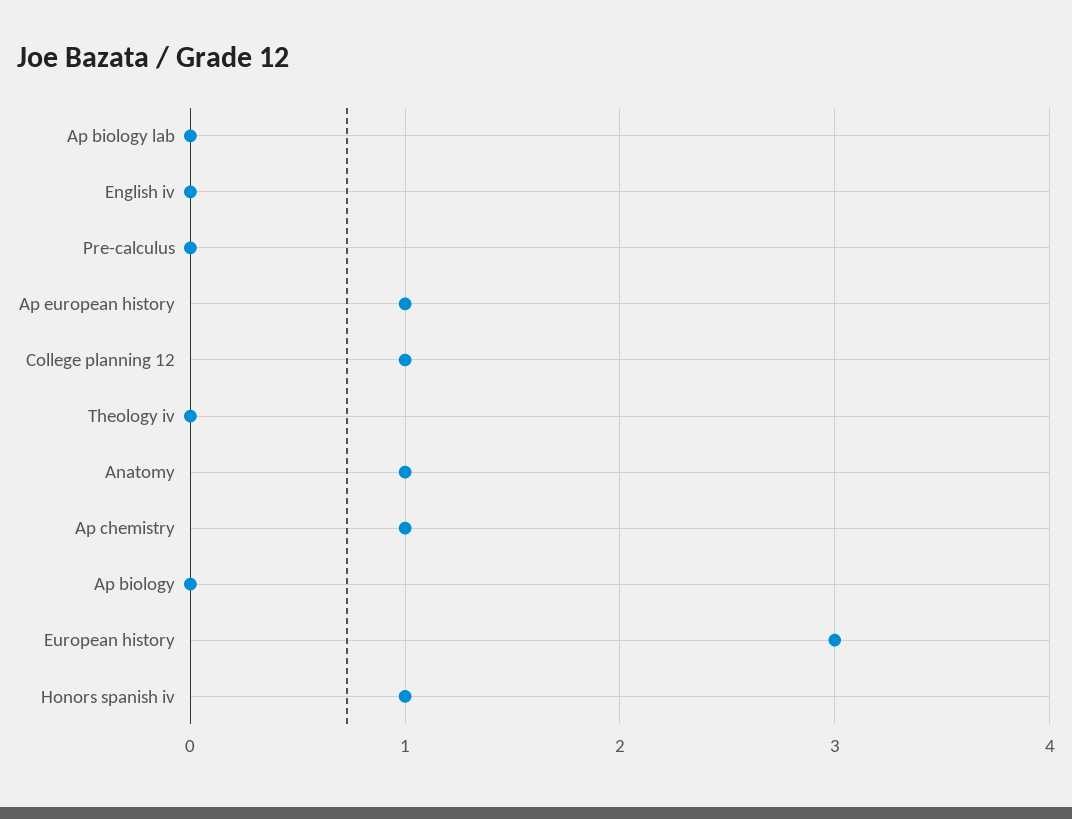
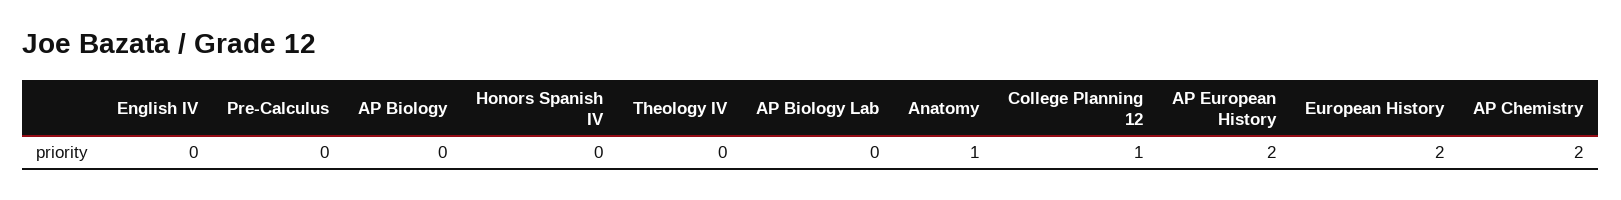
Ap european history: 1 -> 2
Ap chemistry: 1 -> 2
European history: 3 -> 2
Honors spanish iv: 1 -> 0

